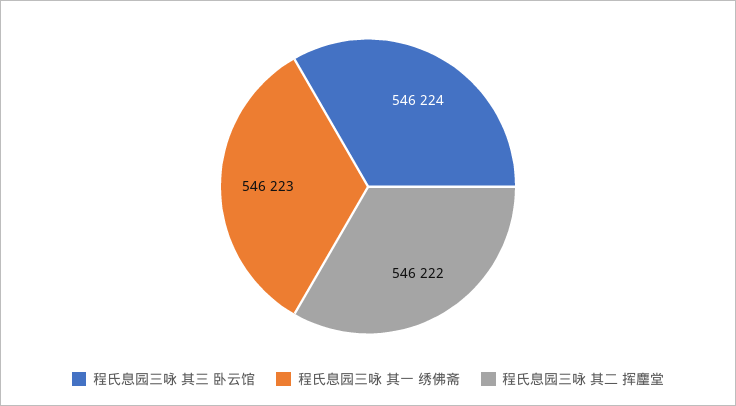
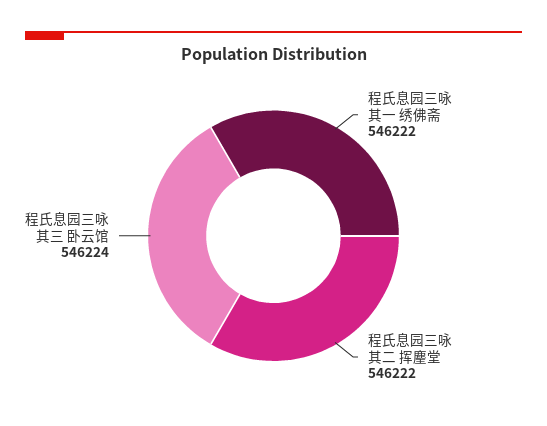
程氏息园三咏 其一 绣佛斋: 546223 -> 546222

